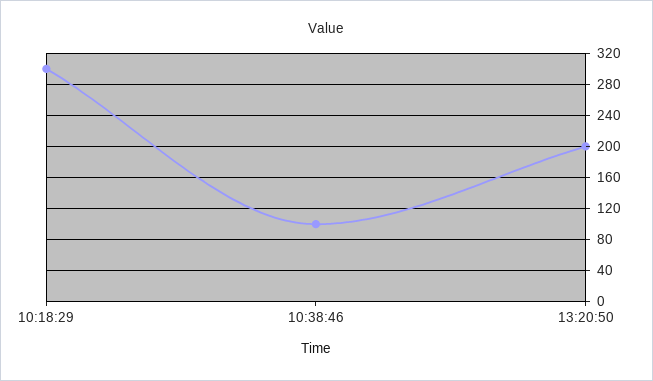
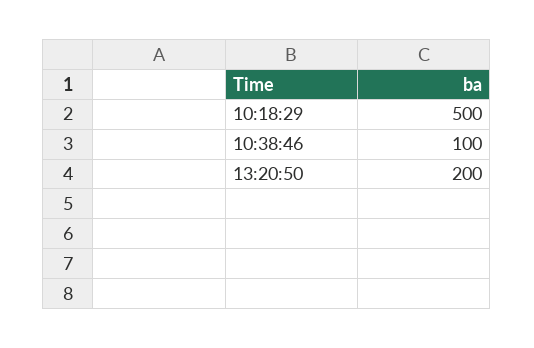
10:18:29: 300 -> 500

